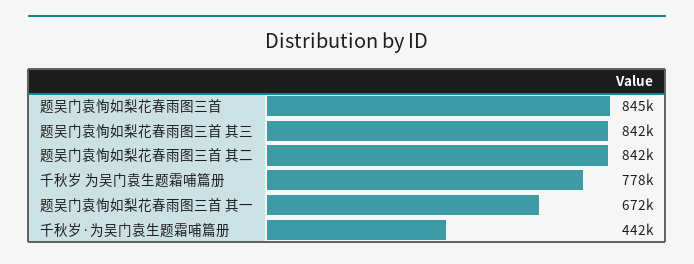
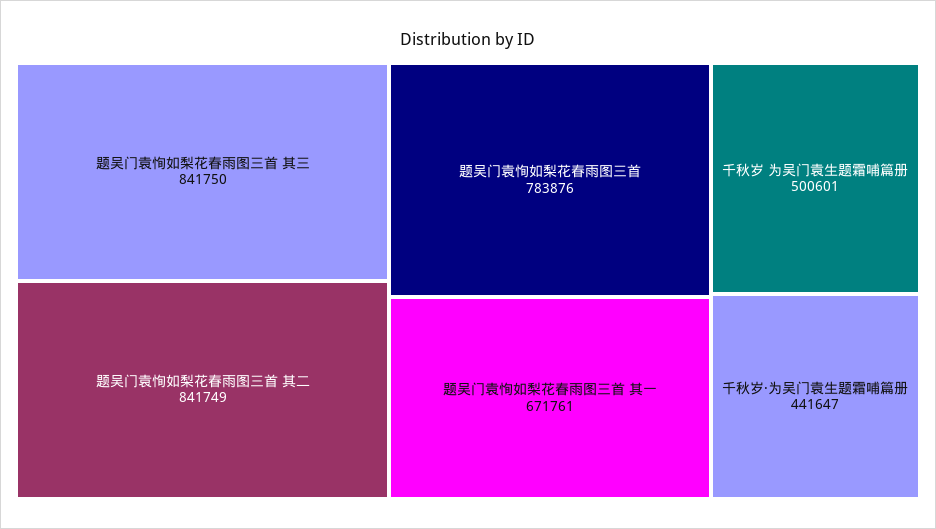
题吴门袁恂如梨花春雨图三首: 845000 -> 783876
千秋岁 为吴门袁生题霜哺篇册: 778000 -> 500601

